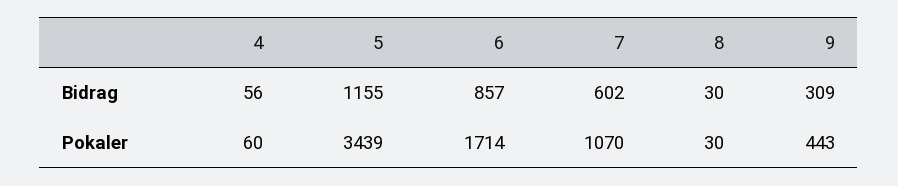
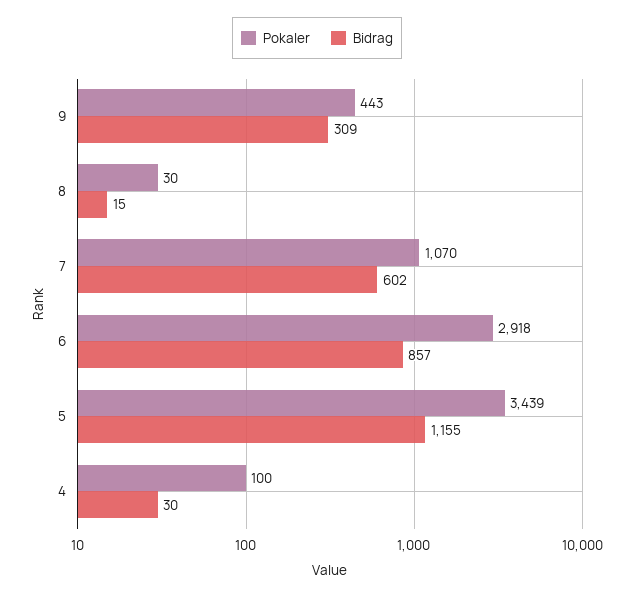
Bidrag, 4: 56 -> 30
Bidrag, 8: 30 -> 15
Pokaler, 4: 60 -> 100
Pokaler, 6: 1714 -> 2918

